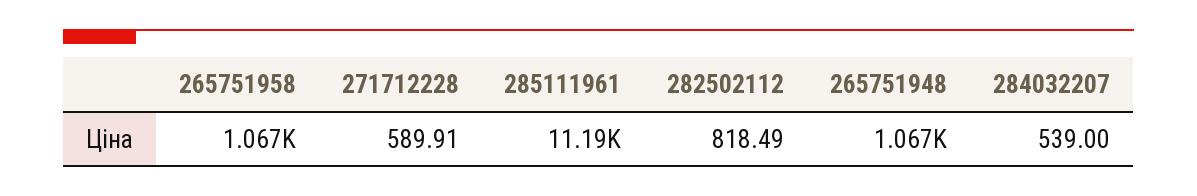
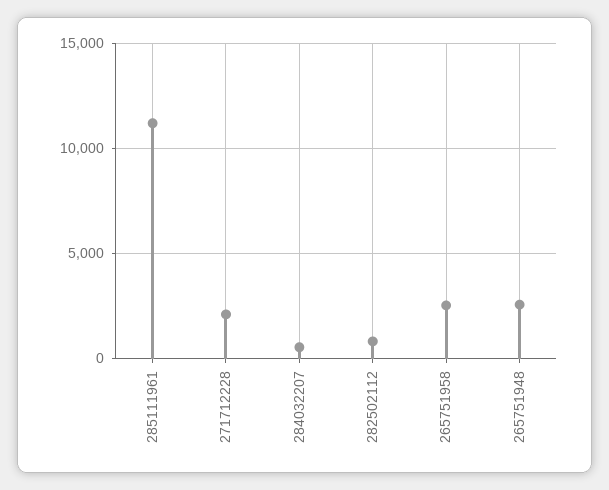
265751958: 1067 -> 2500
271712228: 589.91 -> 2000
265751948: 1067 -> 2500

